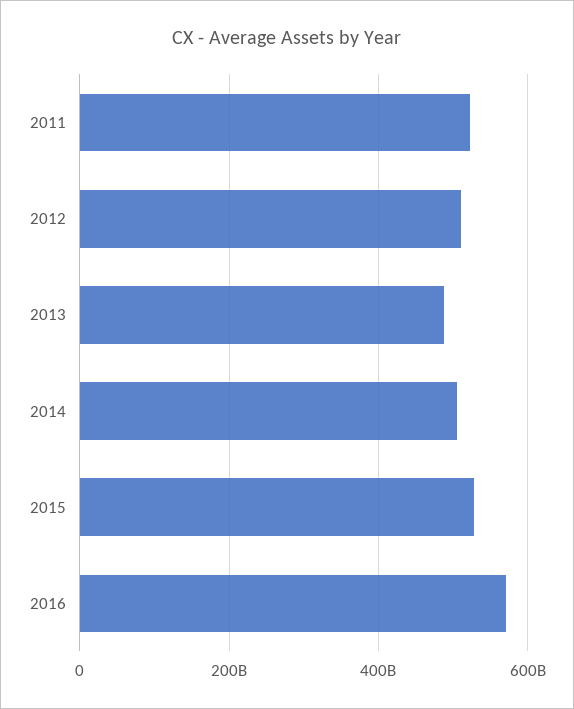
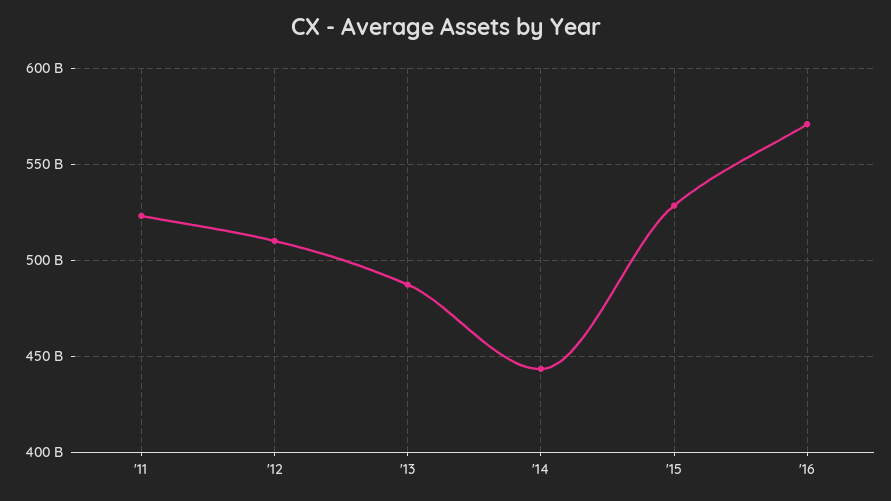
2014: 500000000000 -> 445000000000

